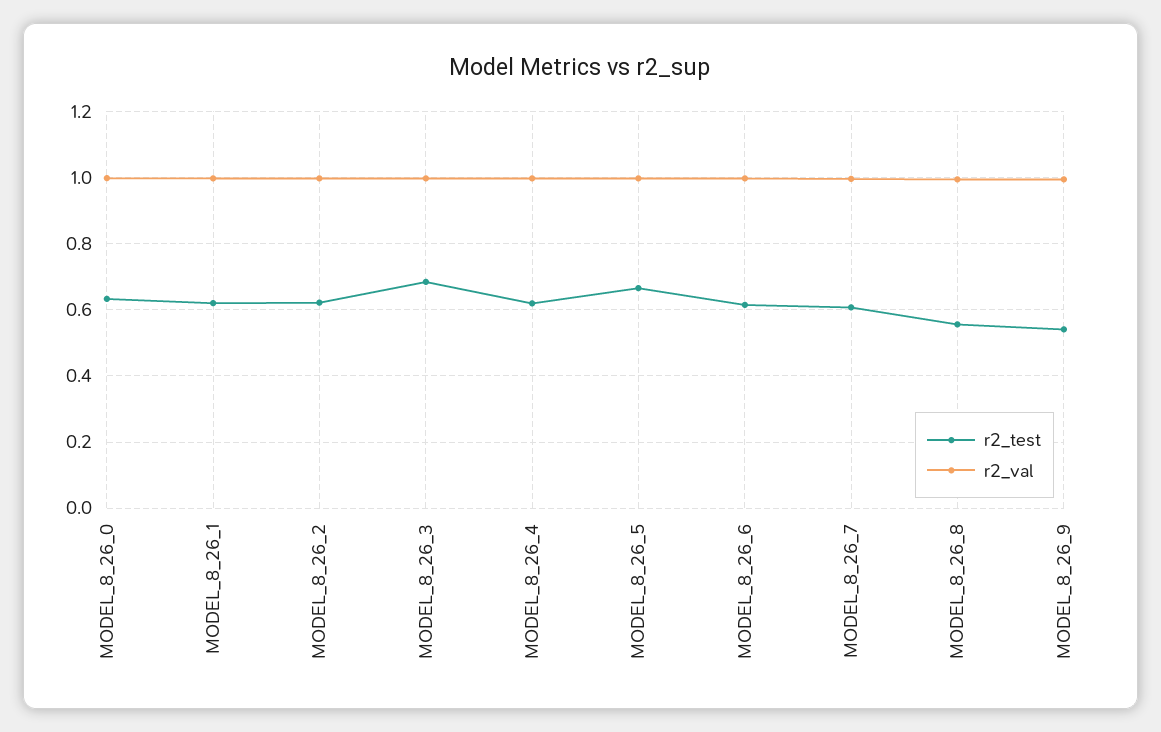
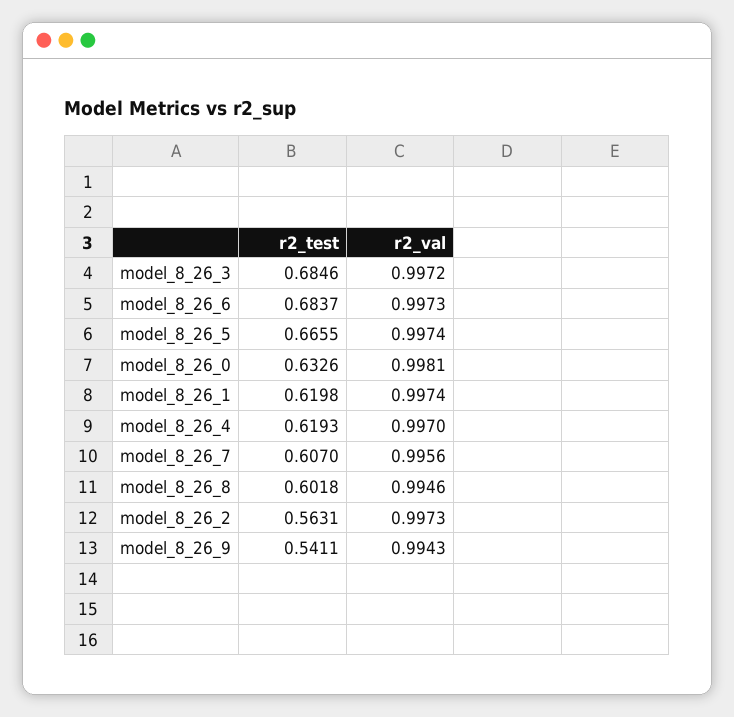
r2_test, MODEL_8_26_2: 0.62 -> 0.5631
r2_test, MODEL_8_26_6: 0.62 -> 0.6837
r2_test, MODEL_8_26_8: 0.56 -> 0.6018

